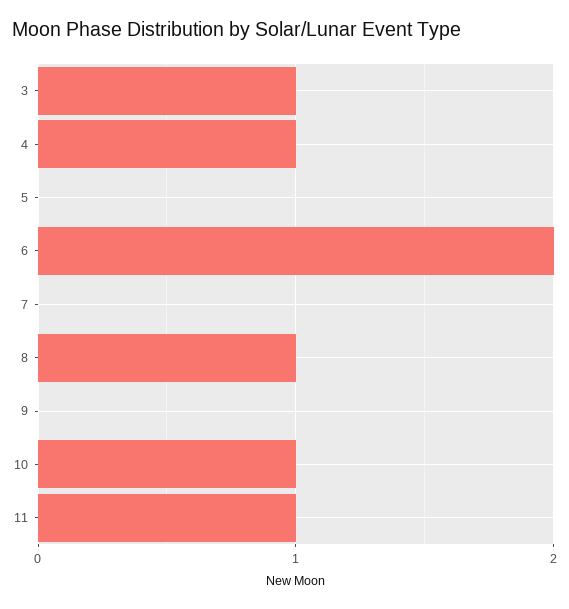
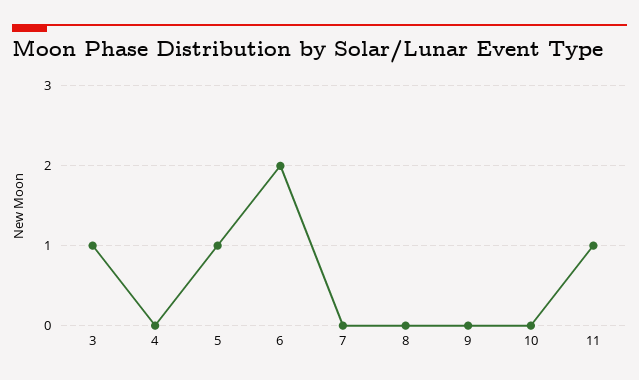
4: 1 -> 0
5: 0 -> 1
8: 1 -> 0
10: 1 -> 0

